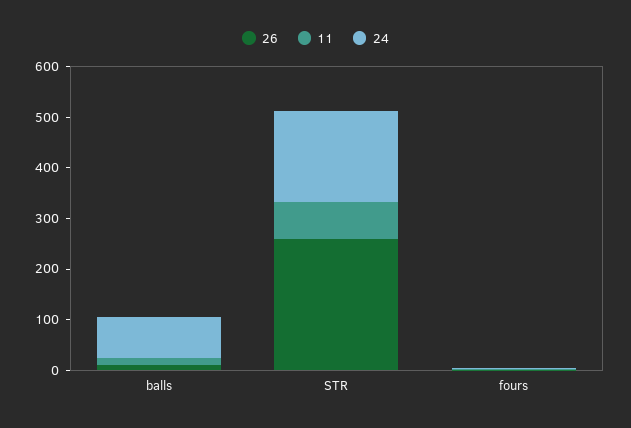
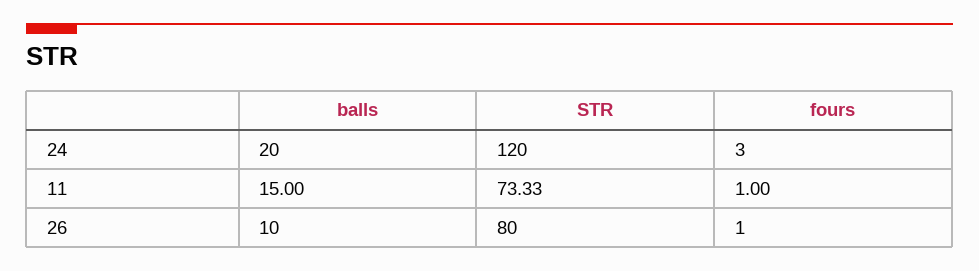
24, balls: 80 -> 20
26, STR: 260 -> 80
24, STR: 180 -> 120

